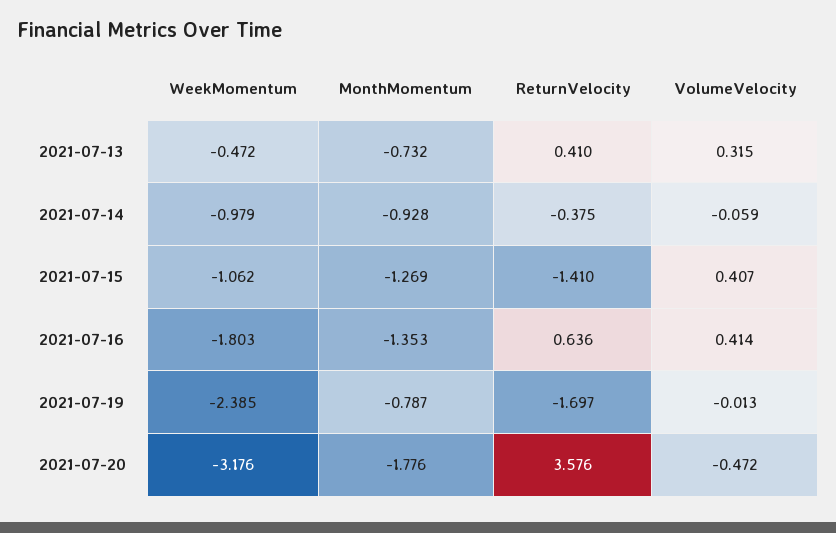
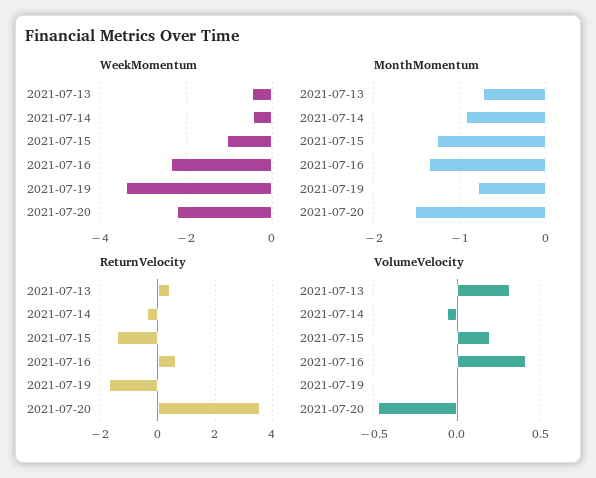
WeekMomentum, 2021-07-14: -0.979 -> -0.4
VolumeVelocity, 2021-07-15: 0.407 -> 0.2
WeekMomentum, 2021-07-16: -1.803 -> -2.4
WeekMomentum, 2021-07-19: -2.385 -> -3.4
WeekMomentum, 2021-07-20: -3.176 -> -2.2
MonthMomentum, 2021-07-20: -1.776 -> -1.5

